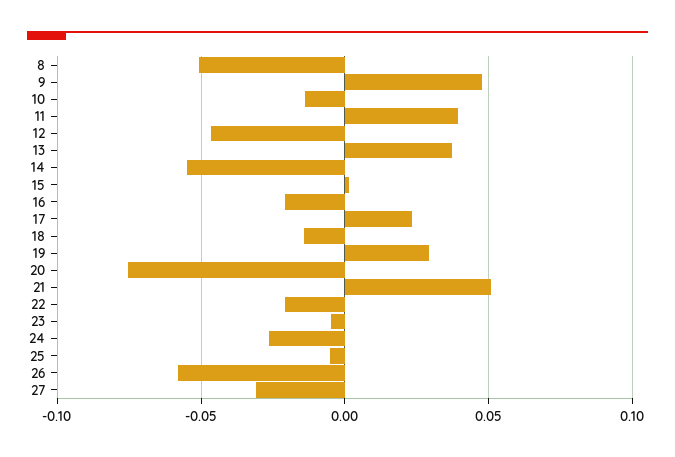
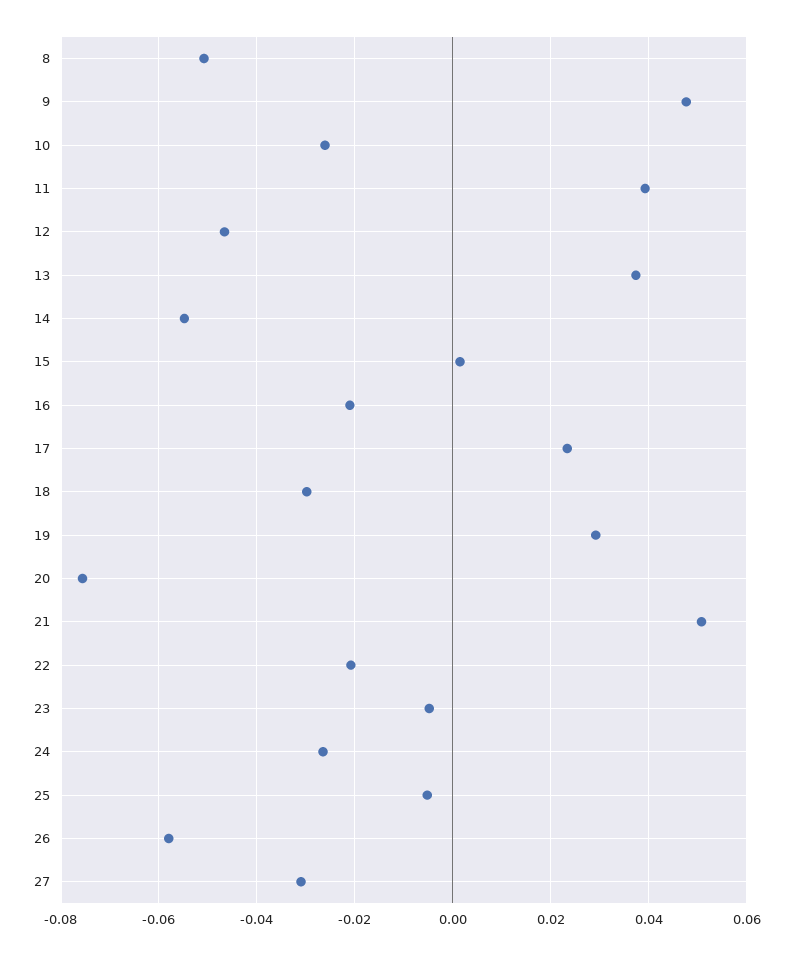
10: -0.015 -> -0.026
18: -0.015 -> -0.03

